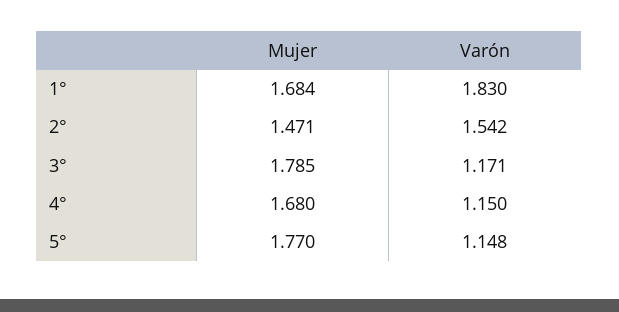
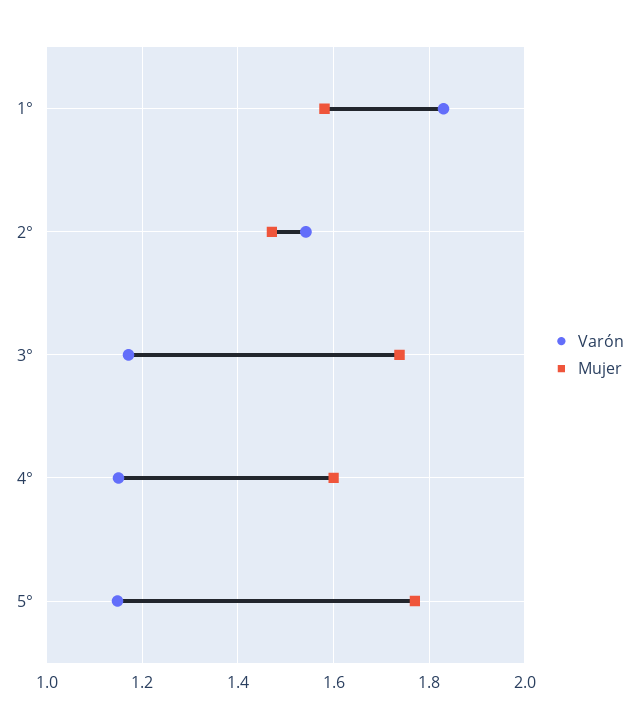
Mujer, 1°: 1.684 -> 1.58
Mujer, 3°: 1.785 -> 1.74
Mujer, 4°: 1.68 -> 1.6

